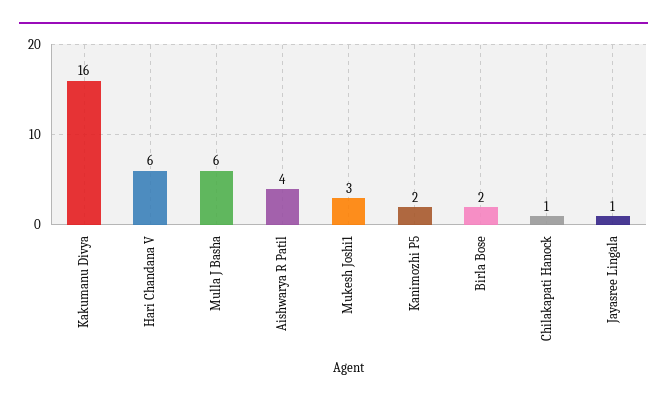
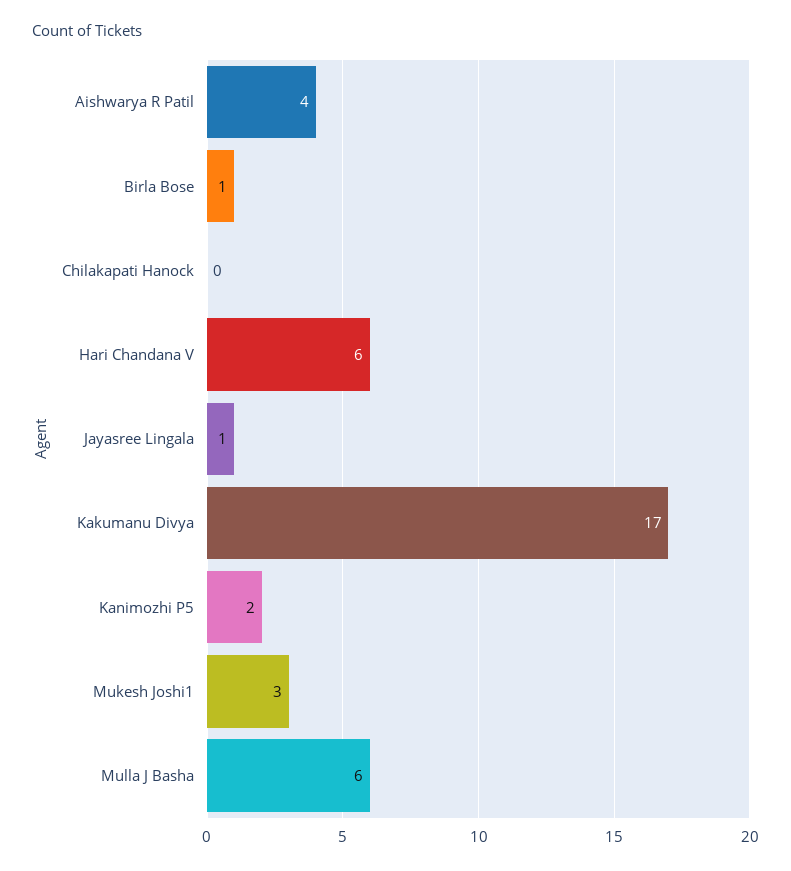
Kakumanu Divya: 16 -> 17
Birla Bose: 2 -> 1
Chilakapati Hanock: 1 -> 0

